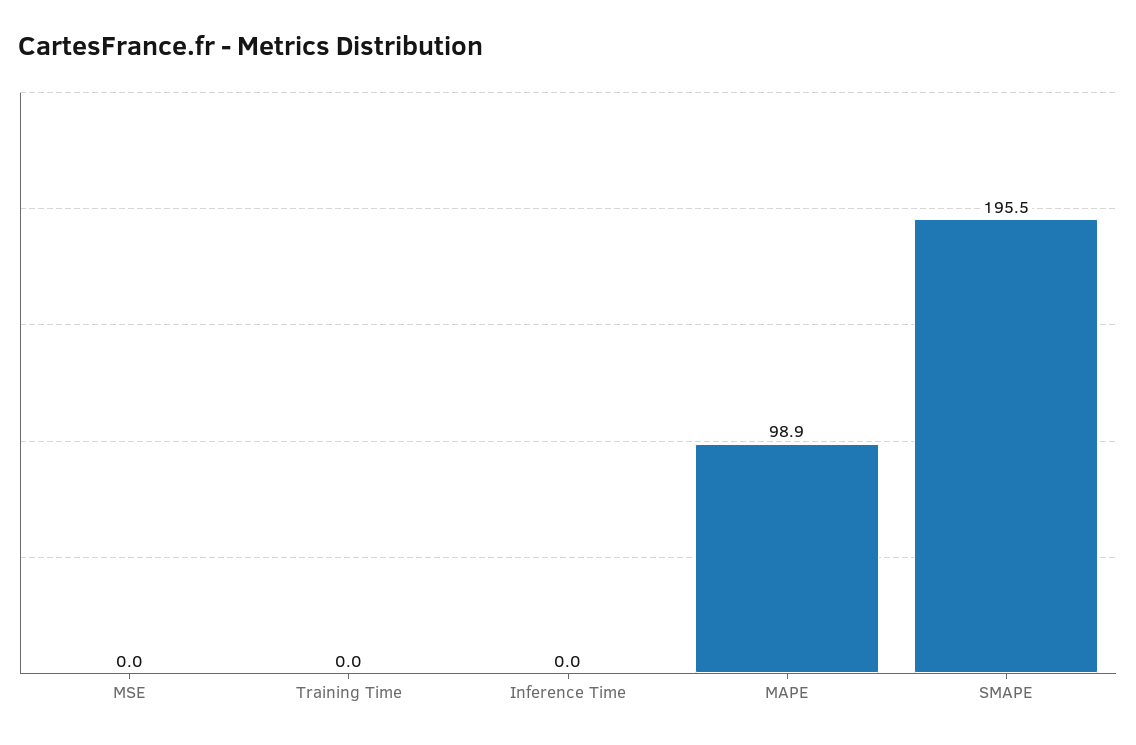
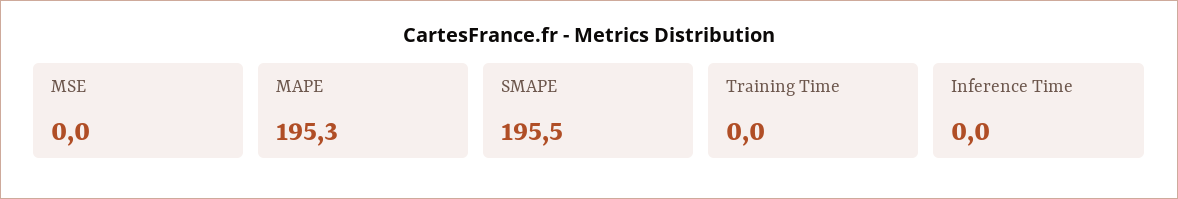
MAPE: 98.9 -> 195.3

